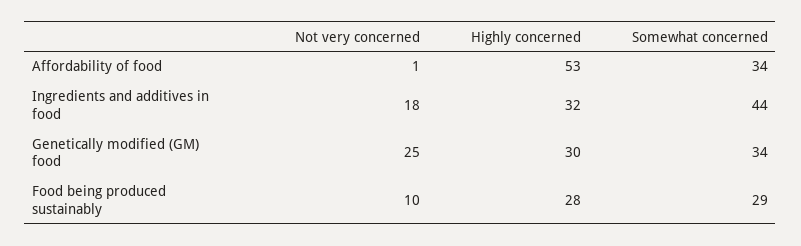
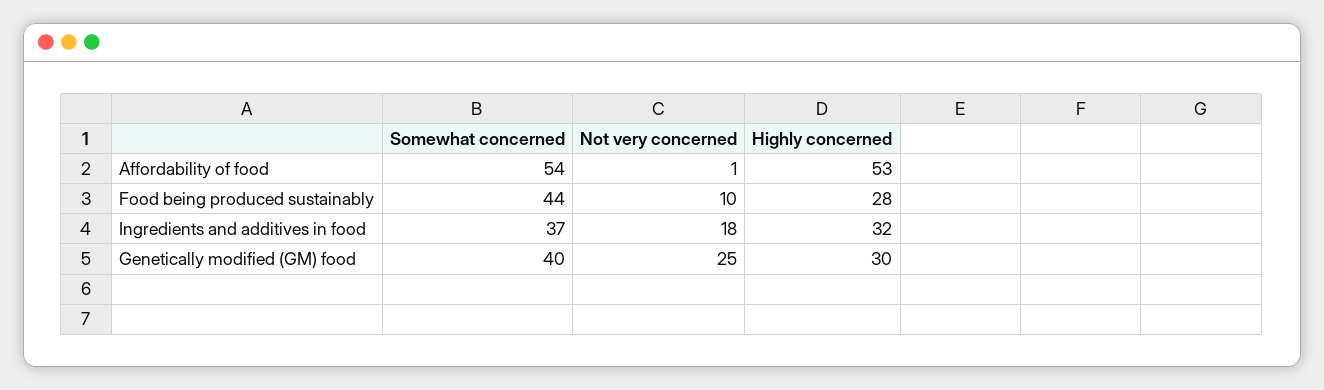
Somewhat concerned, Affordability of food: 34 -> 54
Somewhat concerned, Ingredients and additives in food: 44 -> 37
Somewhat concerned, Genetically modified (GM) food: 34 -> 40
Somewhat concerned, Food being produced sustainably: 29 -> 44

